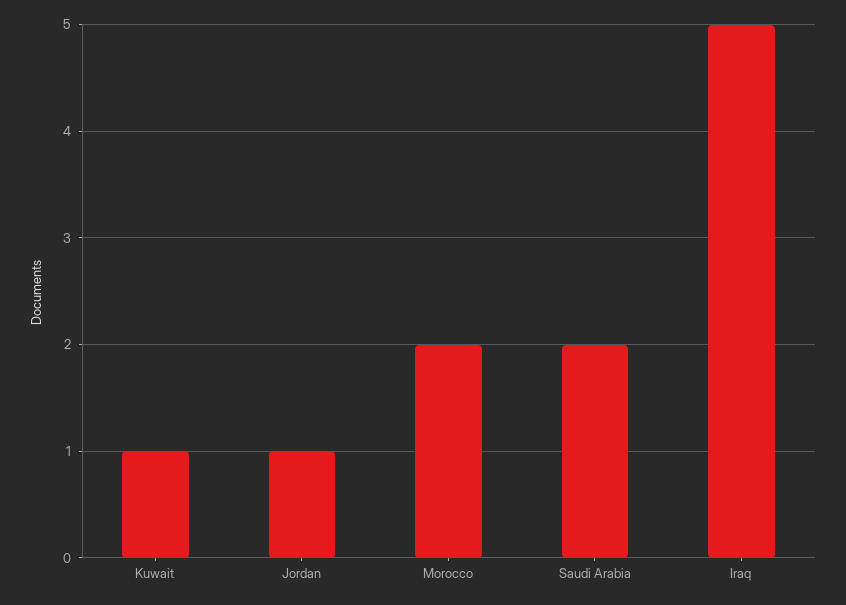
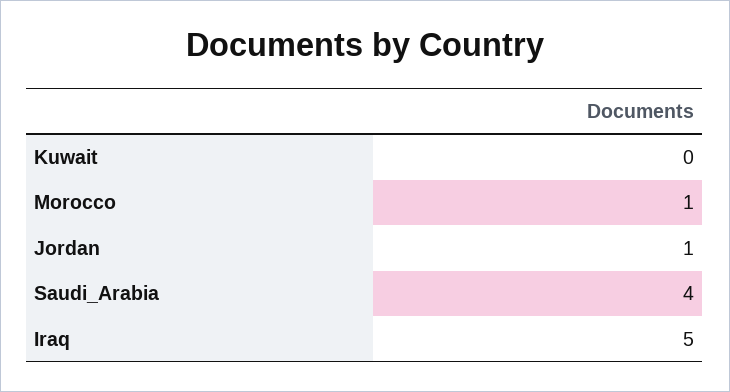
Kuwait: 1 -> 0
Morocco: 2 -> 1
Saudi Arabia: 2 -> 4

